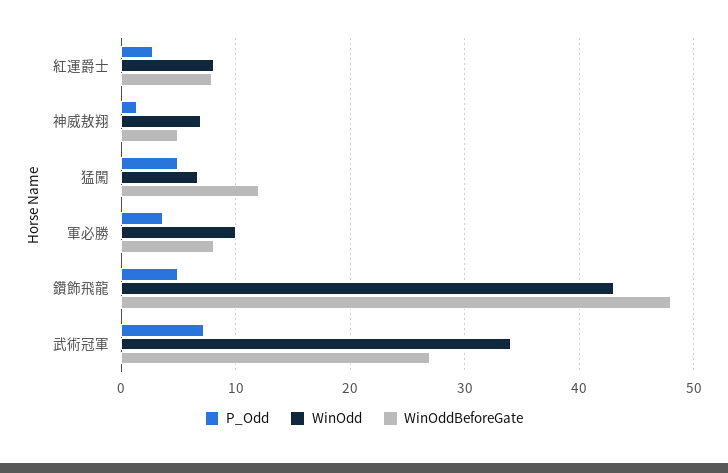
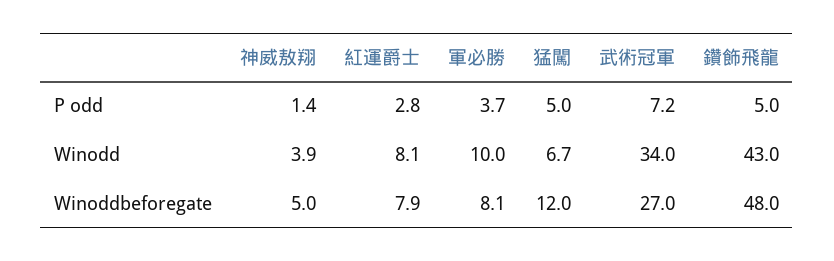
WinOdd, 神威敖翔: 7 -> 3.9

